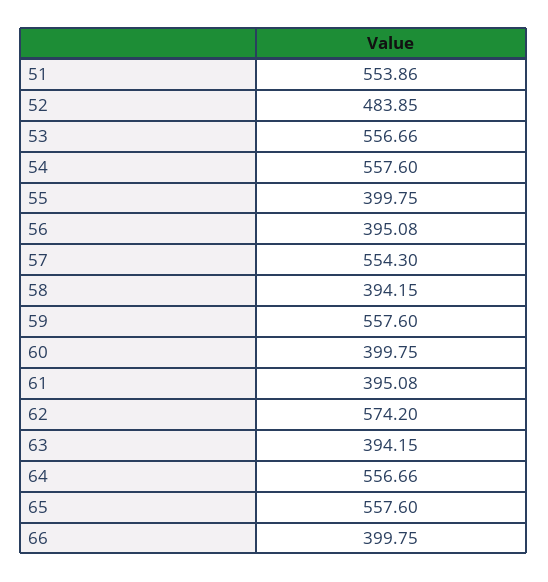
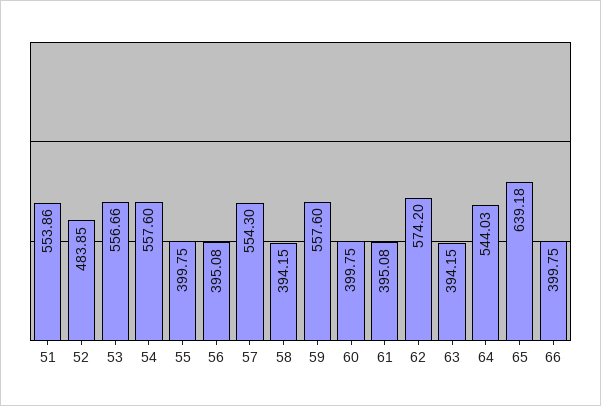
64: 556.66 -> 544.03
65: 557.6 -> 639.18

